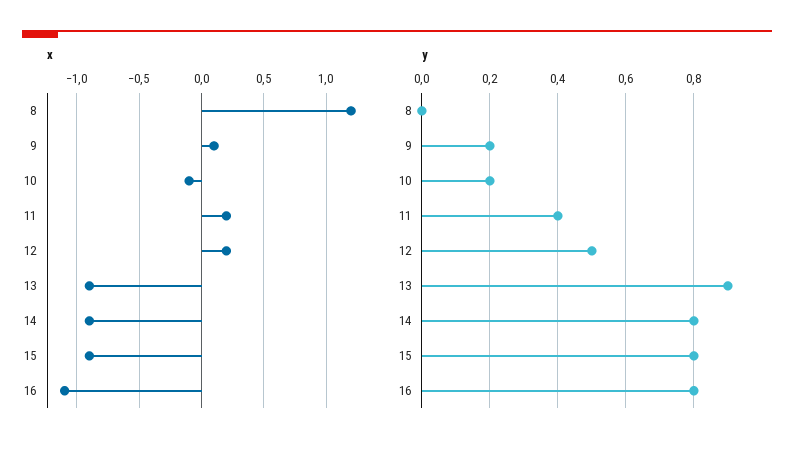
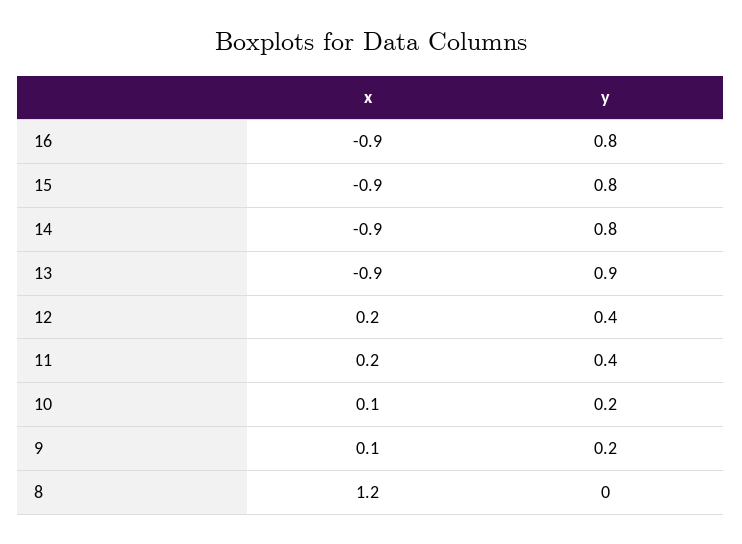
x, 10: -0.1 -> 0.1
x, 16: -1.1 -> -0.9
y, 12: 0.5 -> 0.4

